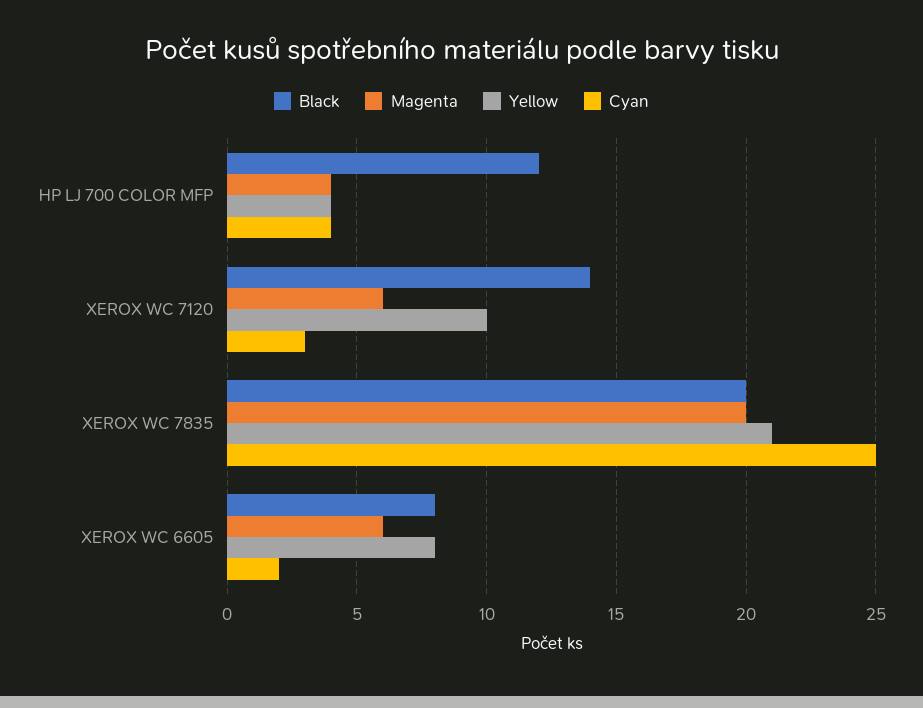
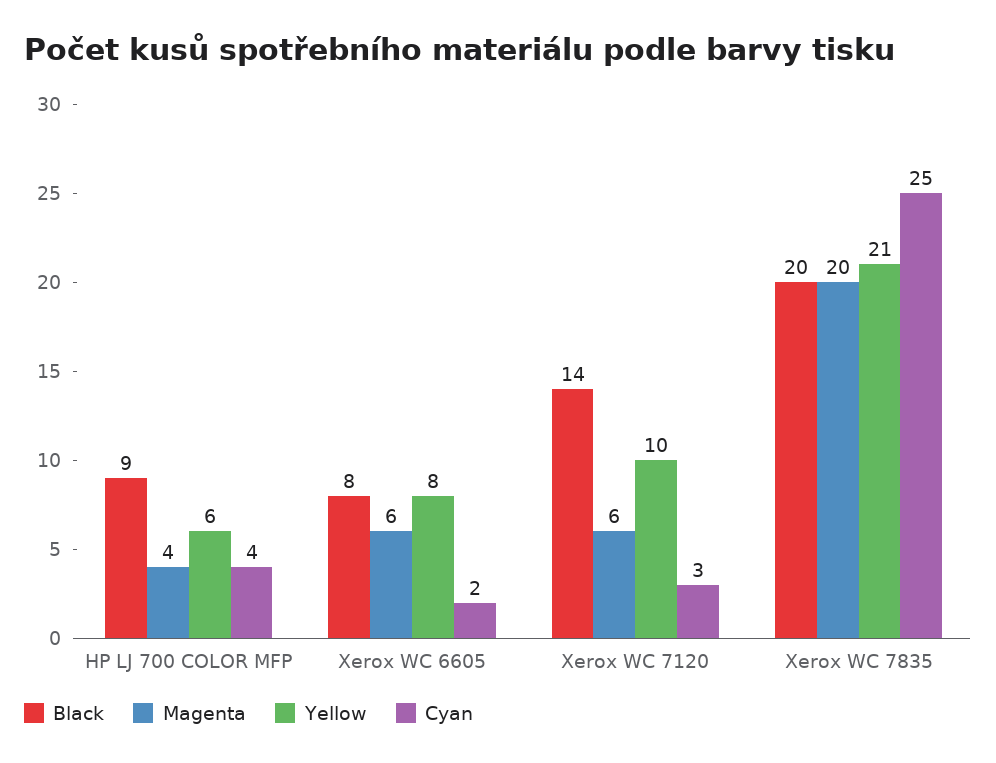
Black, HP LJ 700 COLOR MFP: 12 -> 9
Yellow, HP LJ 700 COLOR MFP: 4 -> 6

